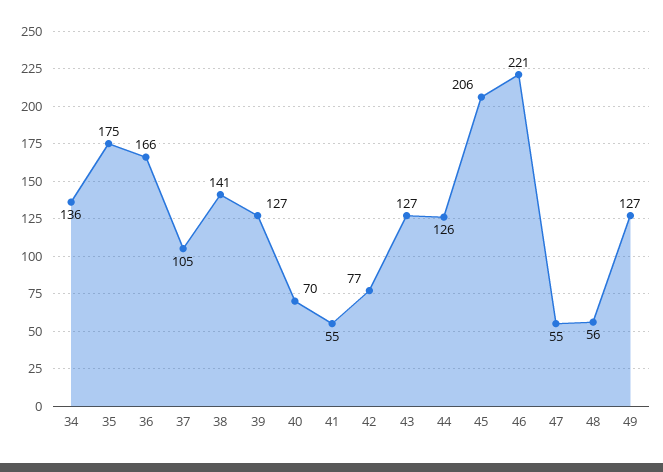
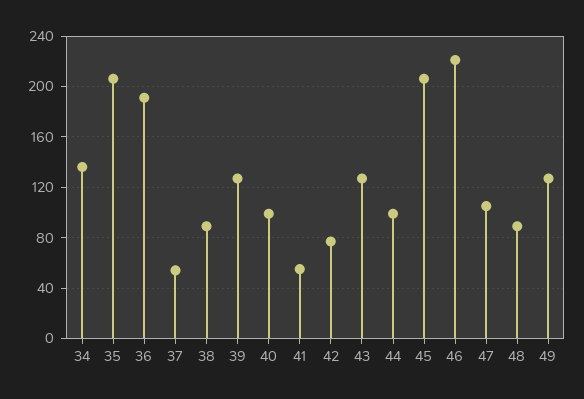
35: 175 -> 205
36: 166 -> 190
37: 105 -> 55
38: 141 -> 90
40: 70 -> 100
44: 126 -> 100
47: 55 -> 105
48: 56 -> 90

